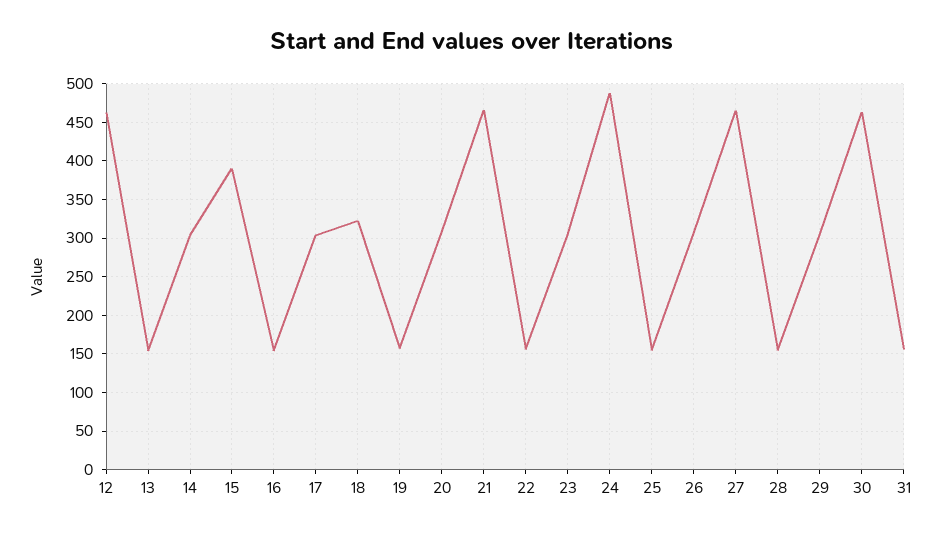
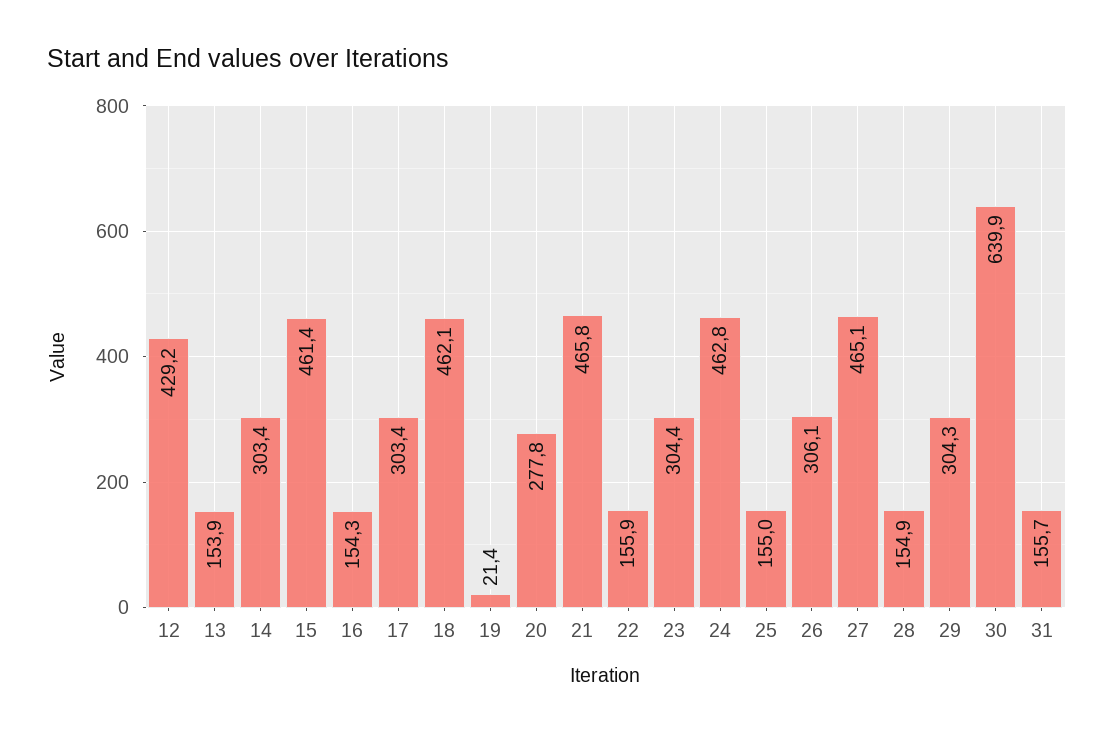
12: 460 -> 429.2
15: 390 -> 461.4
18: 320 -> 462.1
19: 160 -> 21.4
20: 310 -> 277.8
24: 490 -> 462.8
30: 460 -> 639.9

